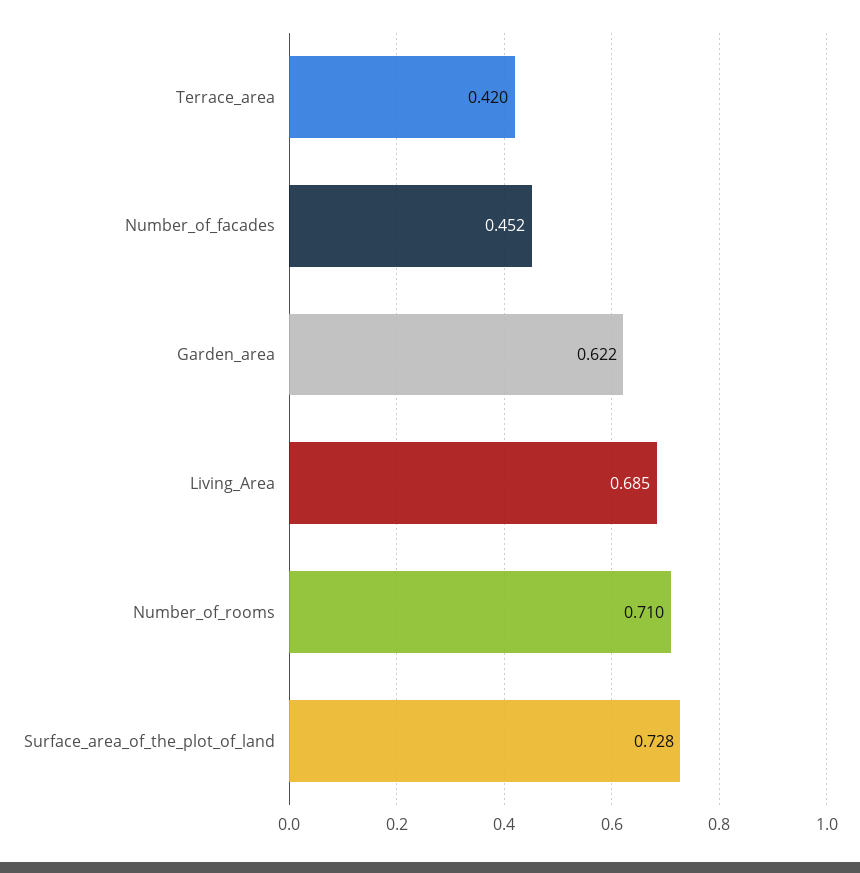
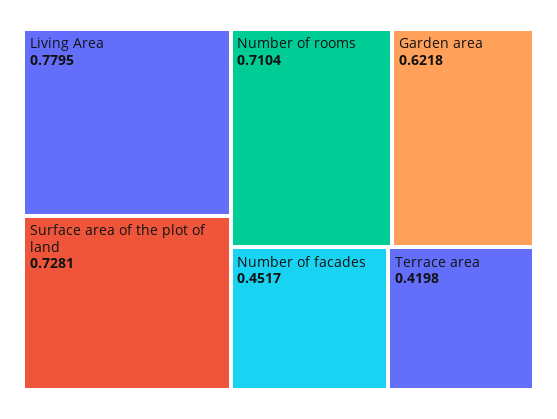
Living_Area: 0.685 -> 0.7795

